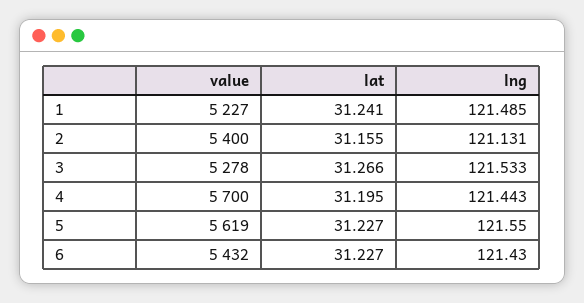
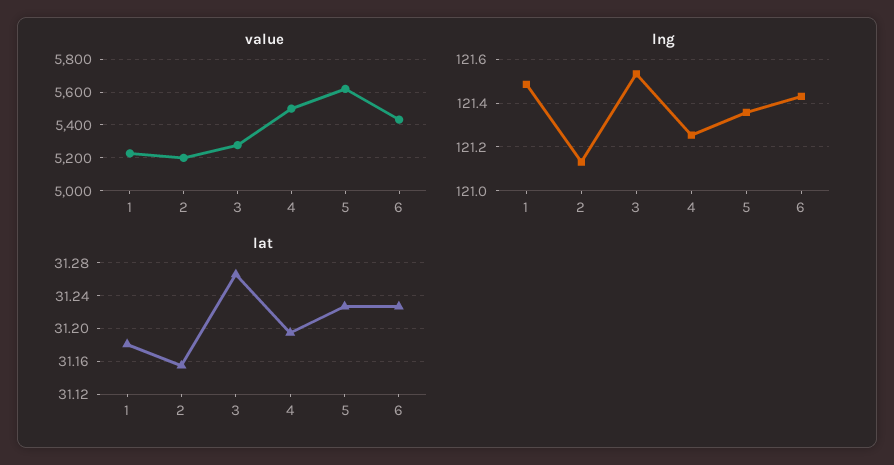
lat, 1: 31.241 -> 31.18
value, 2: 5400 -> 5200
value, 4: 5700 -> 5500
lng, 4: 121.443 -> 121.25
lng, 5: 121.55 -> 121.35

